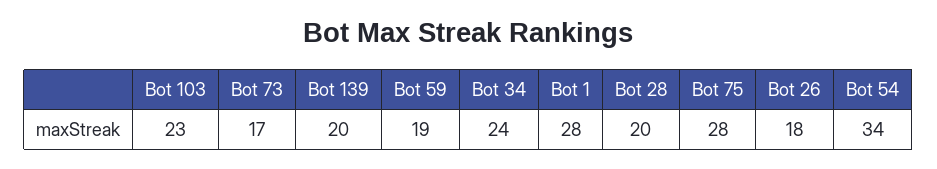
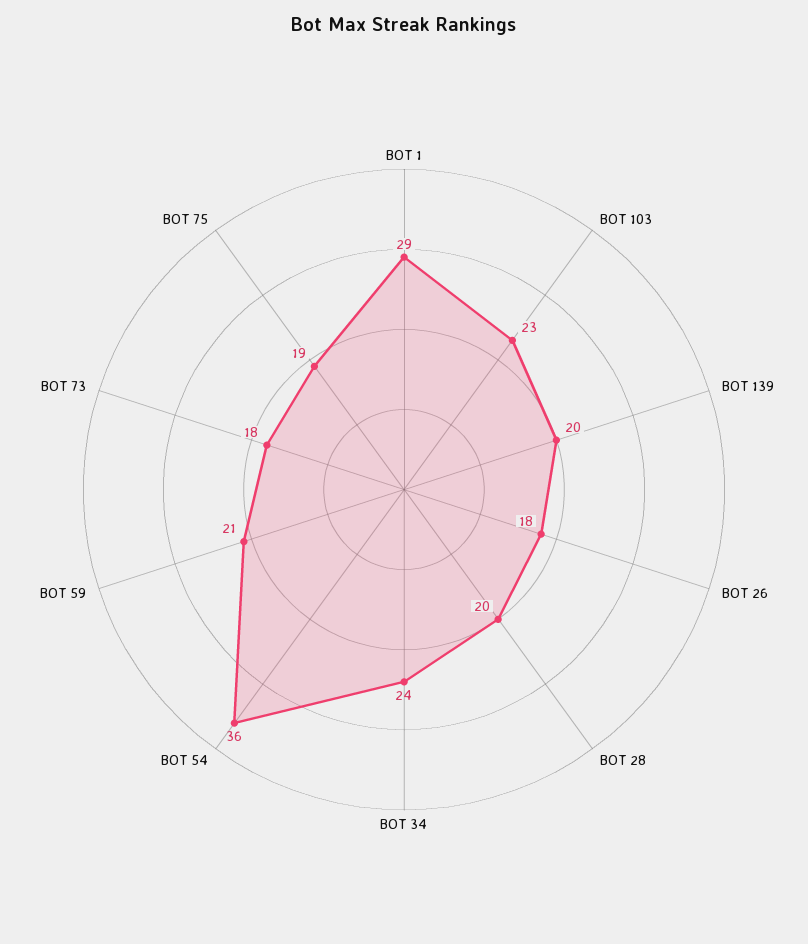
Bot 73: 17 -> 18
Bot 59: 19 -> 21
Bot 1: 28 -> 29
Bot 75: 28 -> 19
Bot 54: 34 -> 36

